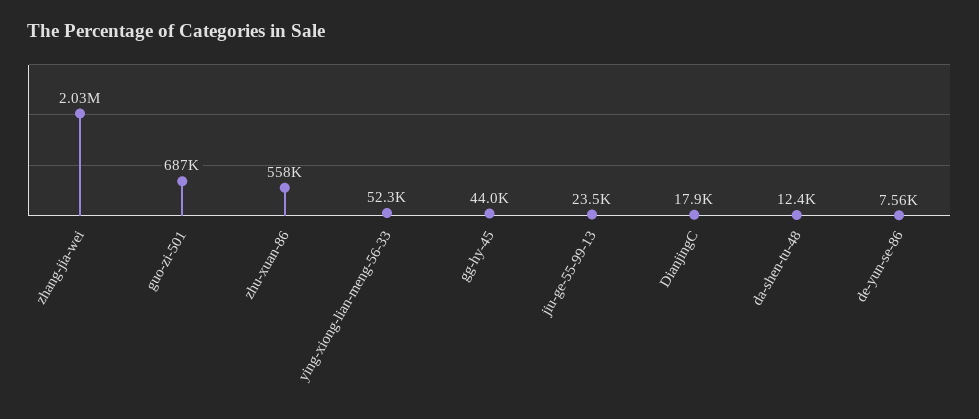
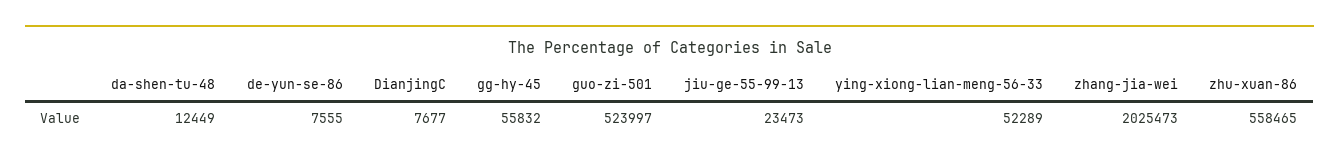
guo-zi-501: 687000 -> 523997
gg-hy-45: 44000 -> 55832
DianjingC: 17900 -> 7677

